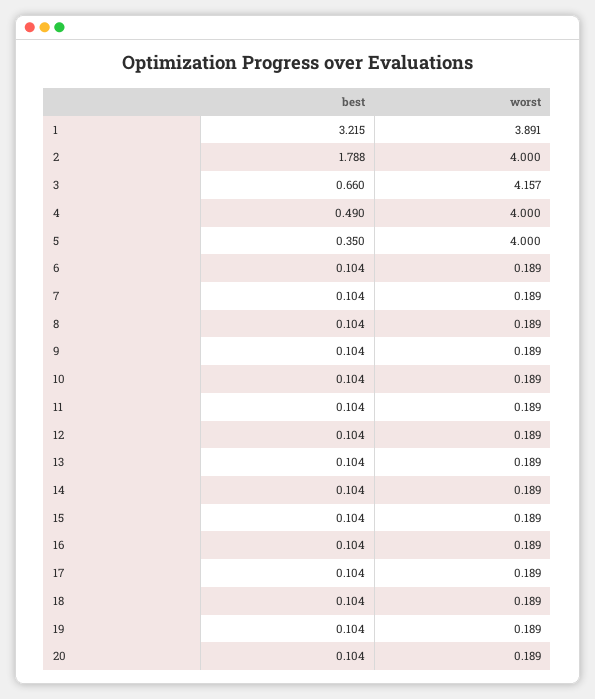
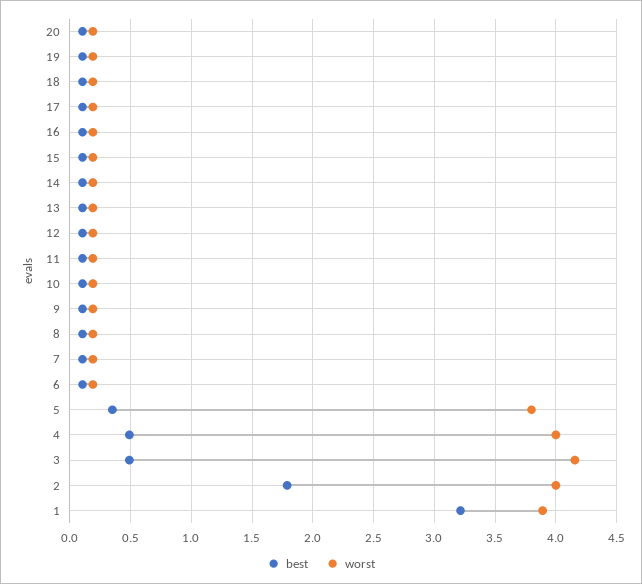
best, 3: 0.66 -> 0.5
worst, 5: 4 -> 3.8

